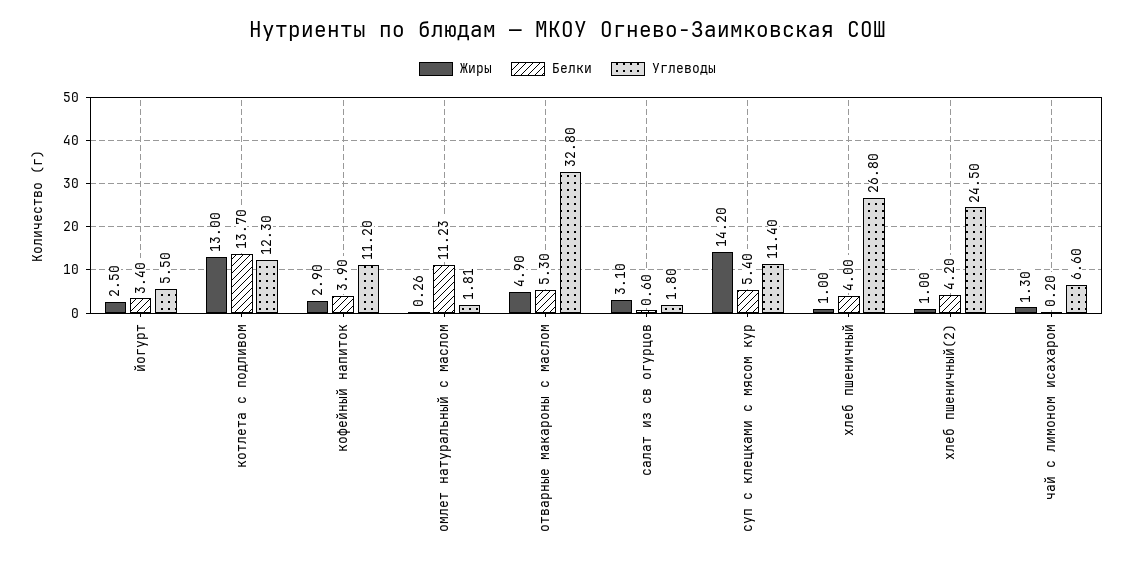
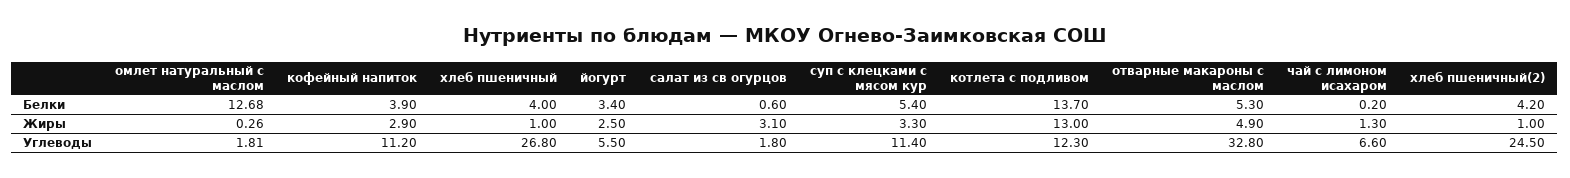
Белки, омлет натуральный с маслом: 11.23 -> 12.68
Жиры, суп с клецками с мясом кур: 14.2 -> 3.3

